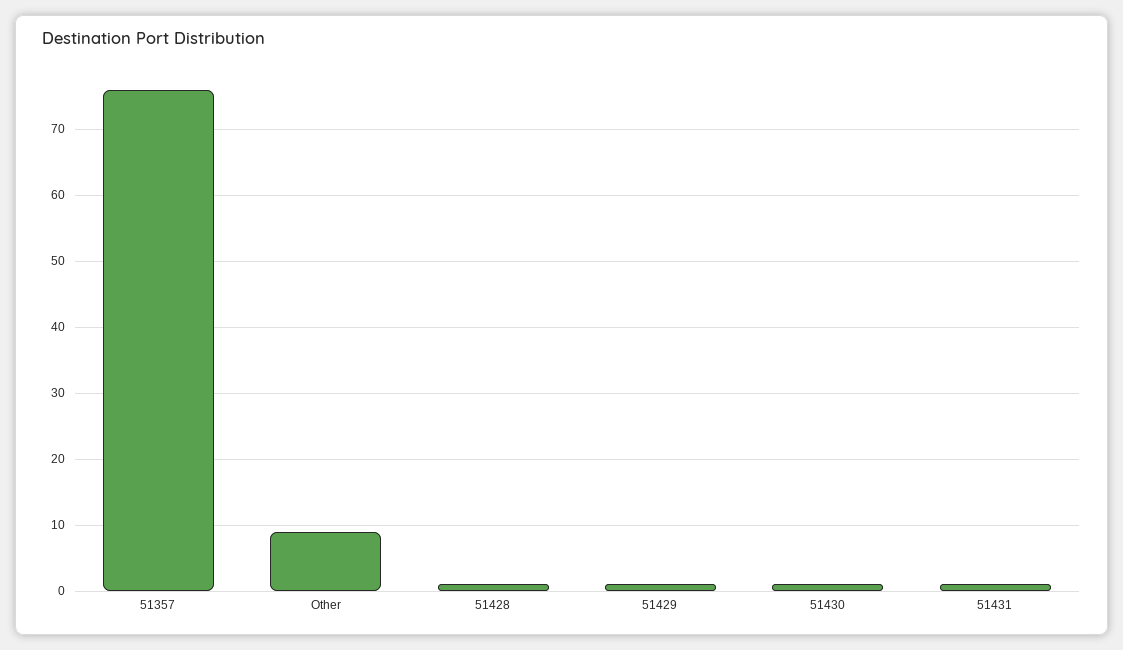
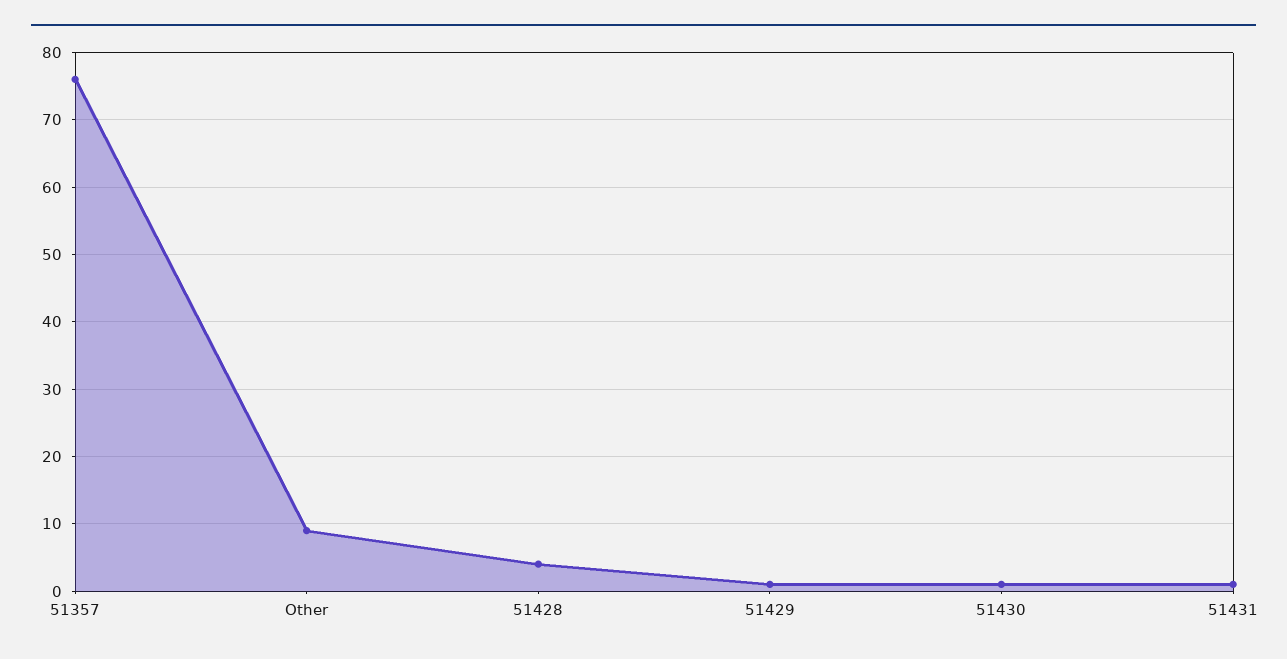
51428: 1 -> 4

